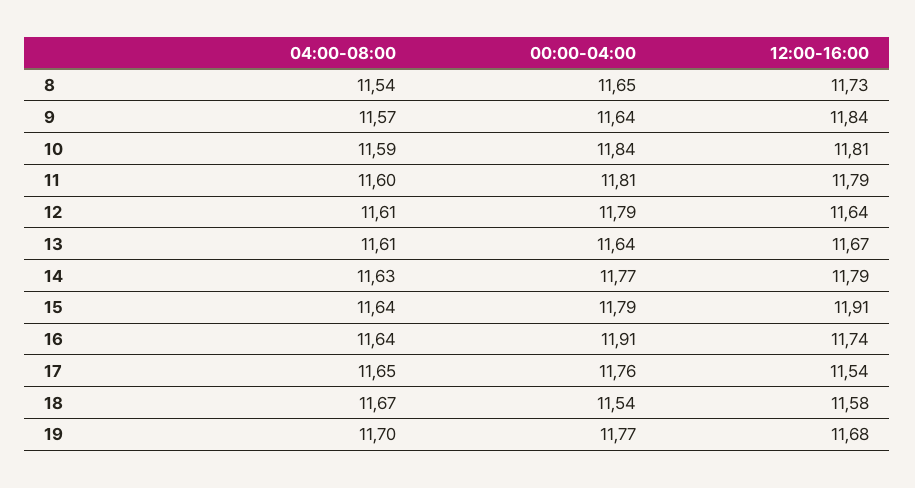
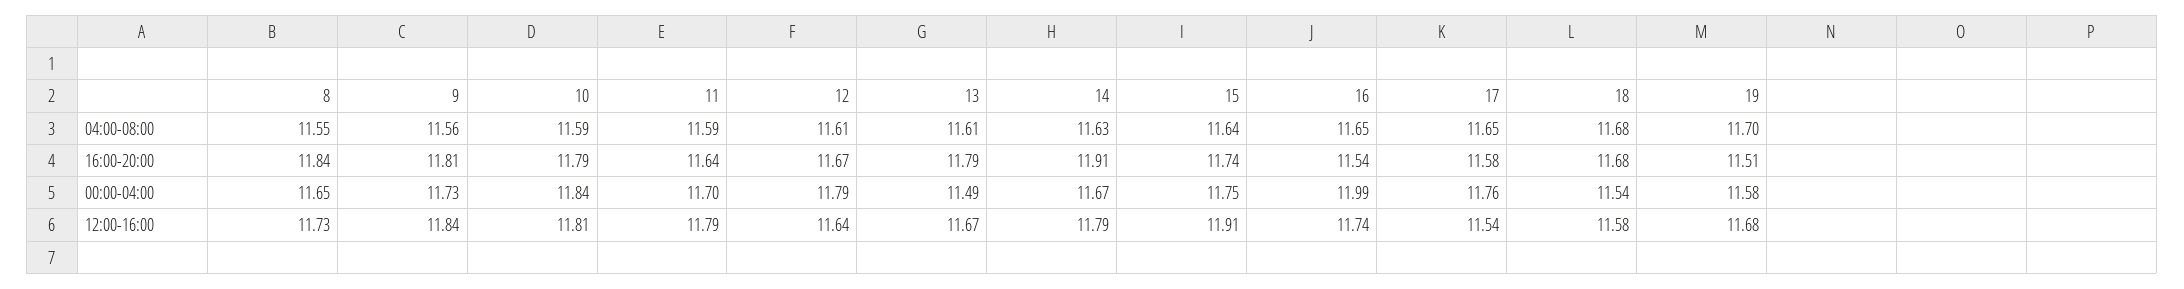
04:00-08:00, 8: 11.54 -> 11.55
04:00-08:00, 9: 11.57 -> 11.56
00:00-04:00, 9: 11.64 -> 11.73
04:00-08:00, 11: 11.6 -> 11.59
00:00-04:00, 11: 11.81 -> 11.7
00:00-04:00, 13: 11.64 -> 11.49
00:00-04:00, 14: 11.77 -> 11.67
00:00-04:00, 15: 11.79 -> 11.75
04:00-08:00, 16: 11.64 -> 11.65
00:00-04:00, 16: 11.91 -> 11.99
04:00-08:00, 18: 11.67 -> 11.68
00:00-04:00, 19: 11.77 -> 11.58
16:00-20:00, 8: none -> 11.84
16:00-20:00, 9: none -> 11.81
16:00-20:00, 10: none -> 11.79
16:00-20:00, 11: none -> 11.64
16:00-20:00, 12: none -> 11.67
16:00-20:00, 13: none -> 11.79
16:00-20:00, 14: none -> 11.91
16:00-20:00, 15: none -> 11.74
16:00-20:00, 16: none -> 11.54
16:00-20:00, 17: none -> 11.58
16:00-20:00, 18: none -> 11.68
16:00-20:00, 19: none -> 11.51

